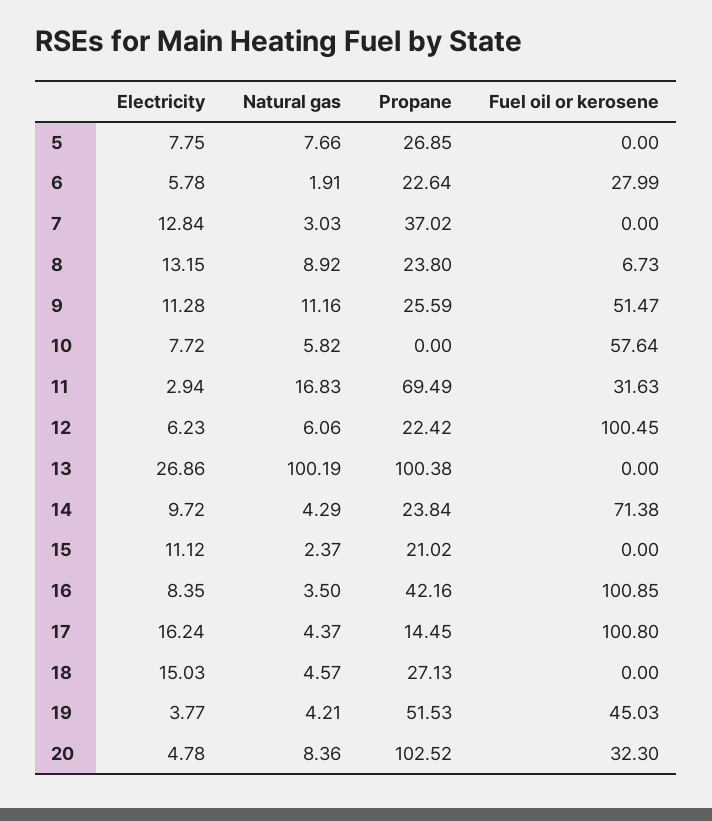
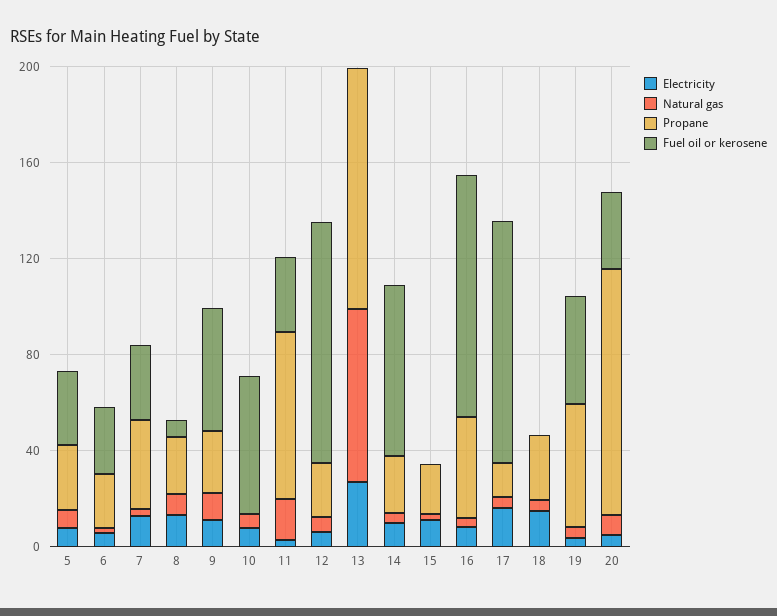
Fuel oil or kerosene, 5: 0 -> 30
Fuel oil or kerosene, 7: 0 -> 30
Natural gas, 13: 100.19 -> 70

